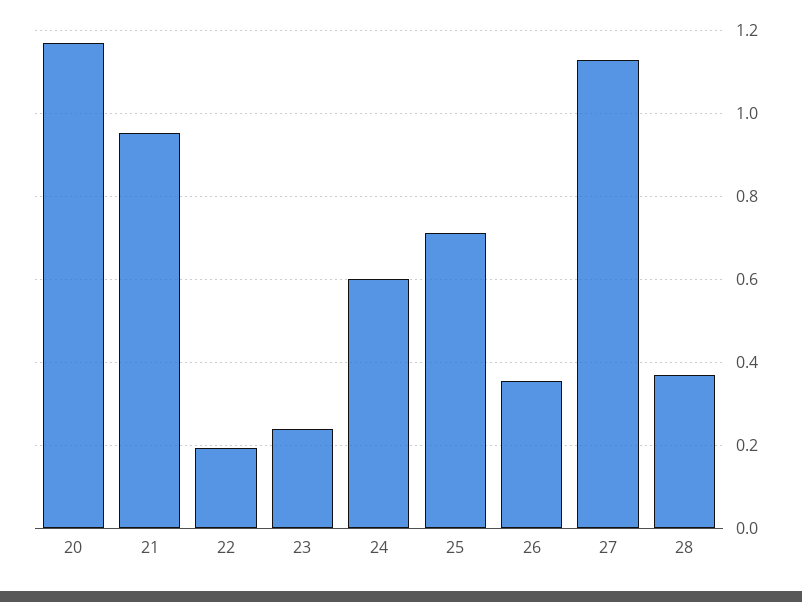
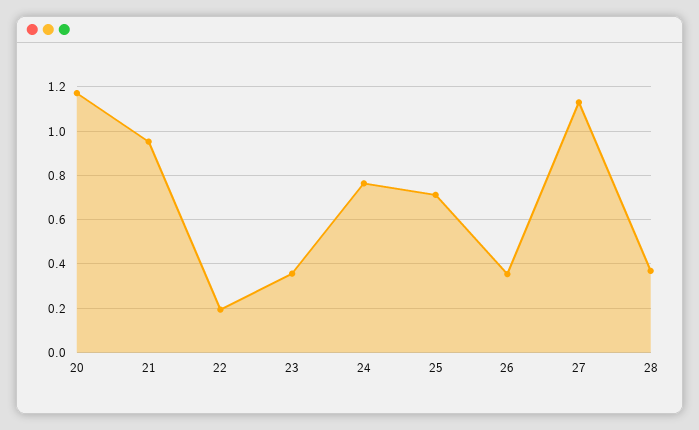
23: 0.24 -> 0.35
24: 0.6 -> 0.75

